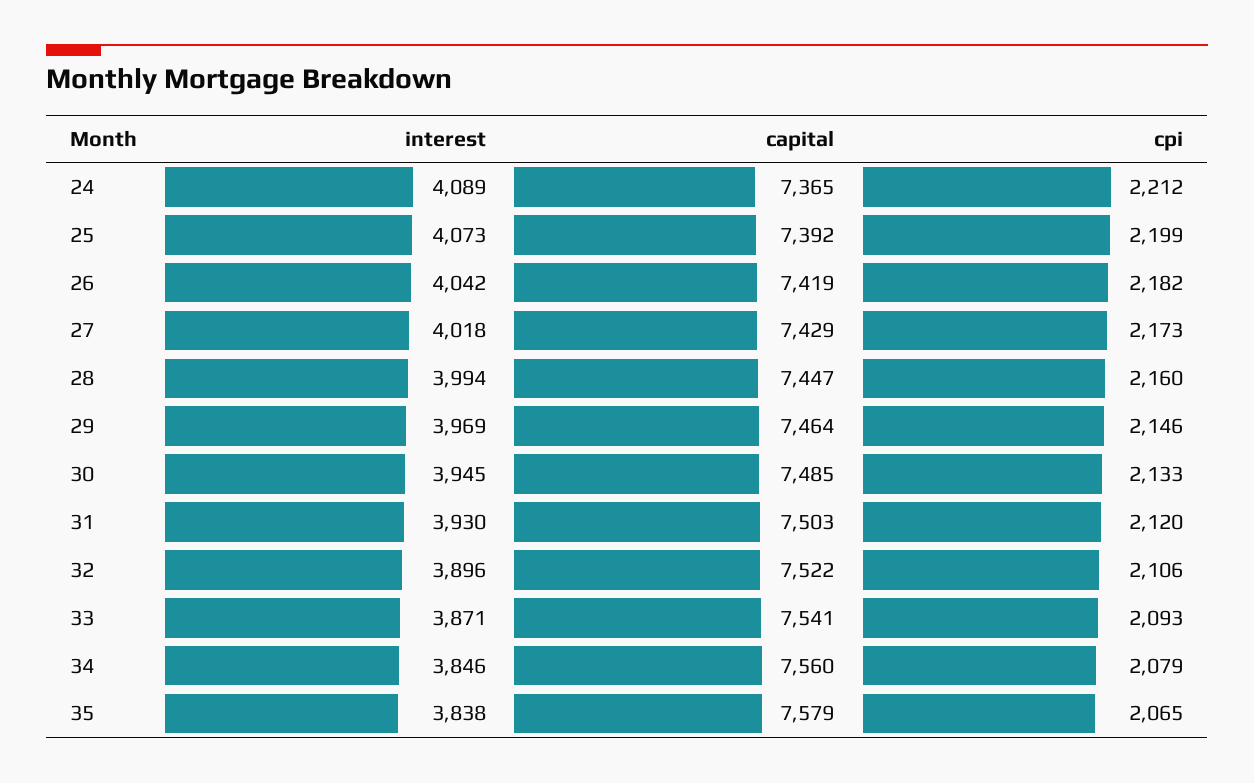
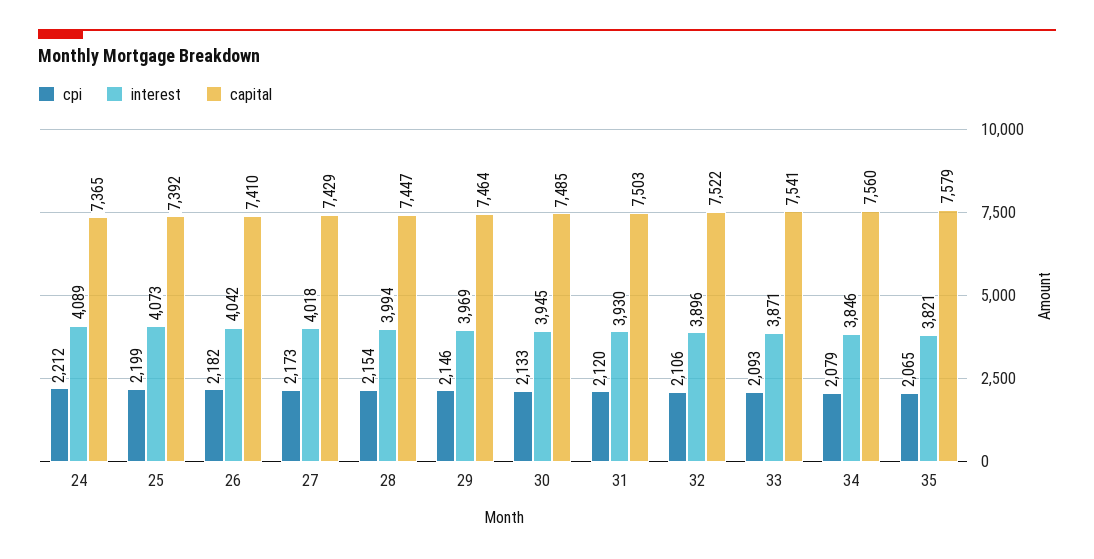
capital, 26: 7419 -> 7410
cpi, 28: 2160 -> 2154
interest, 35: 3838 -> 3821

